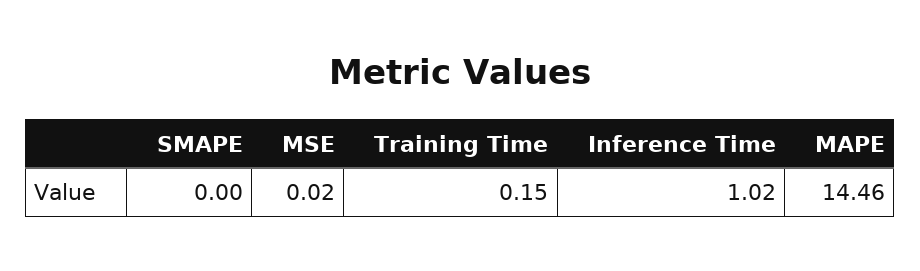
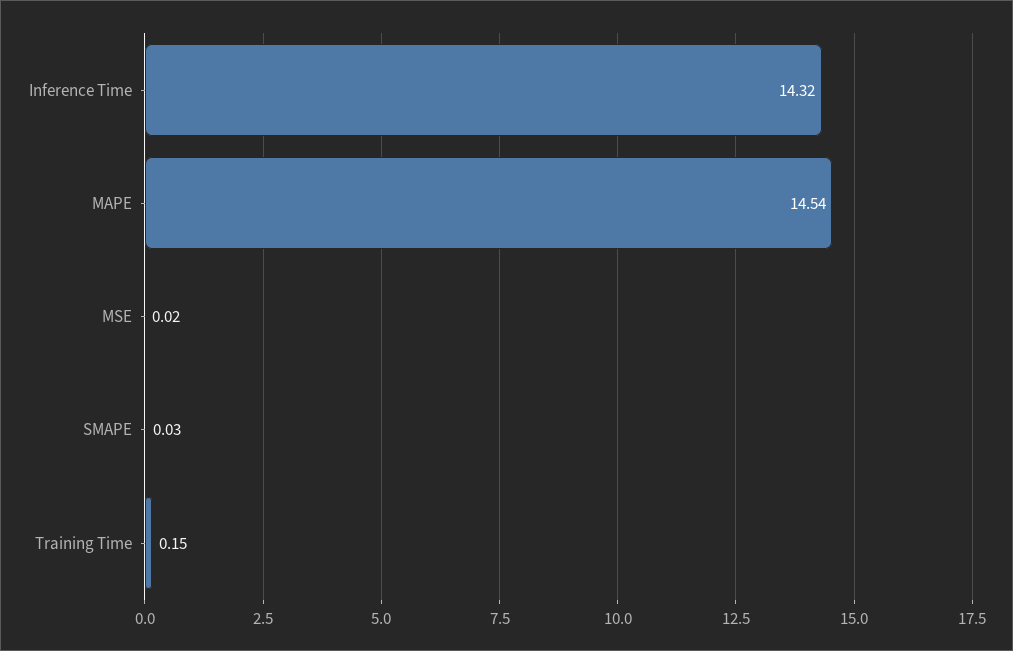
SMAPE: 0 -> 0.03
Inference Time: 1.02 -> 14.32
MAPE: 14.46 -> 14.54

